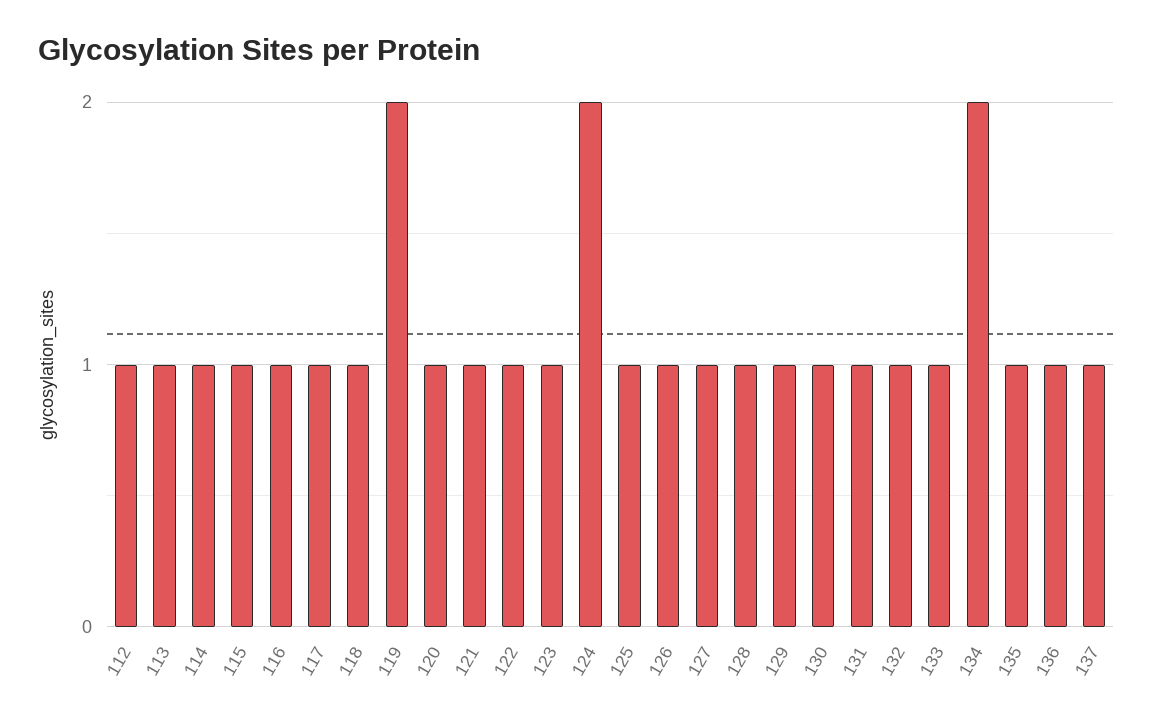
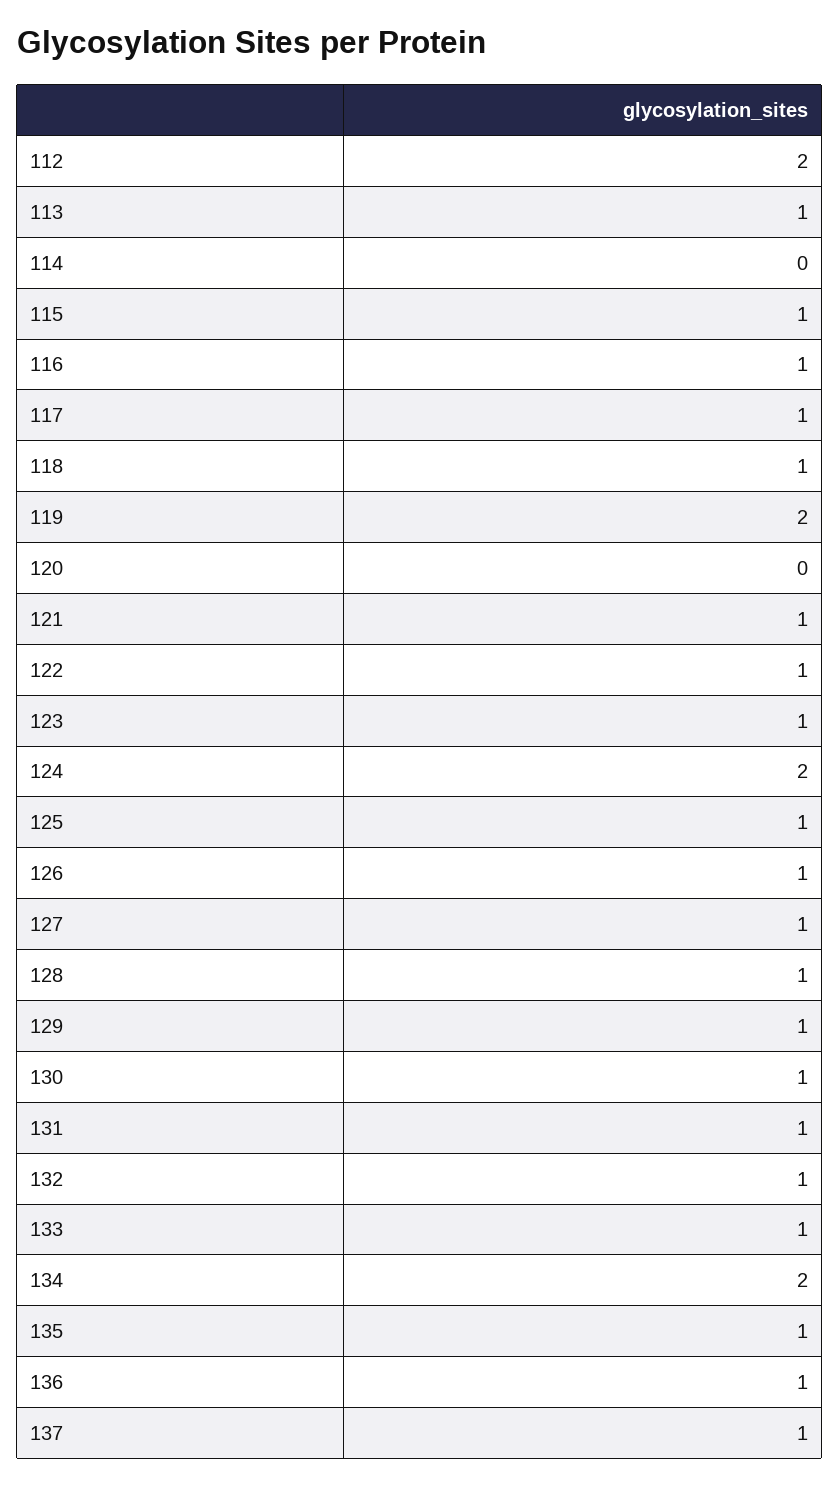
112: 1 -> 2
114: 1 -> 0
120: 1 -> 0

